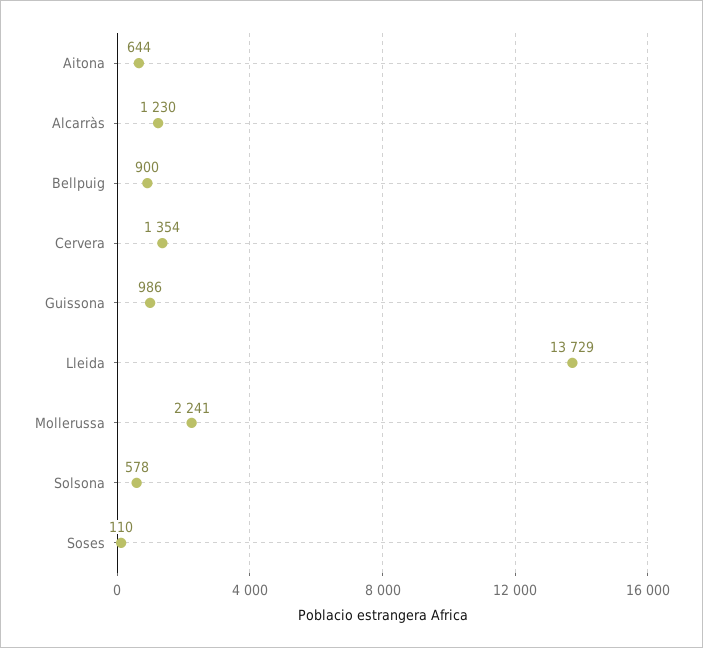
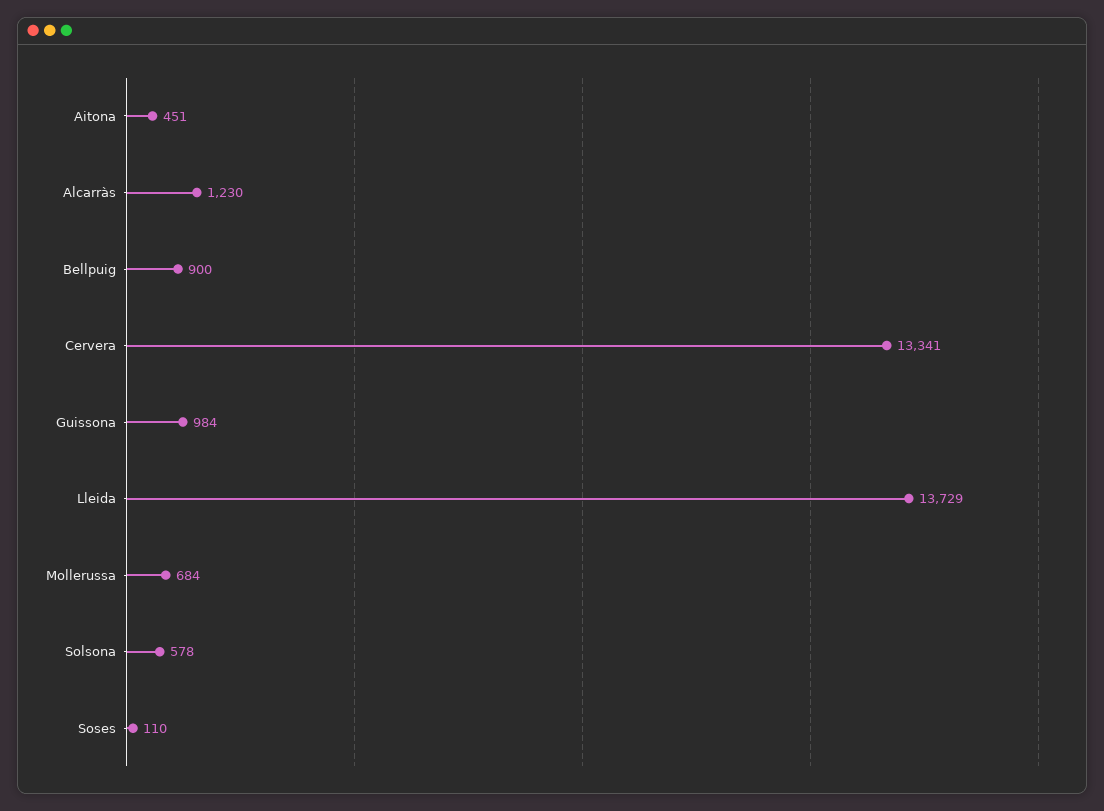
Aitona: 644 -> 451
Cervera: 1354 -> 13341
Guissona: 986 -> 984
Mollerussa: 2241 -> 684

